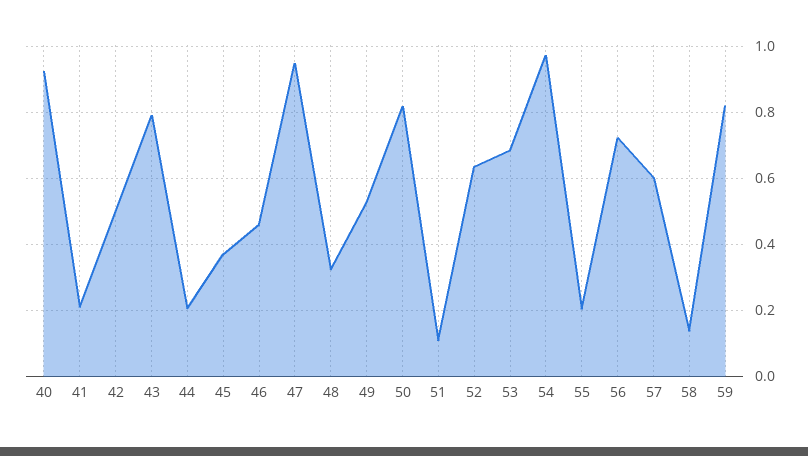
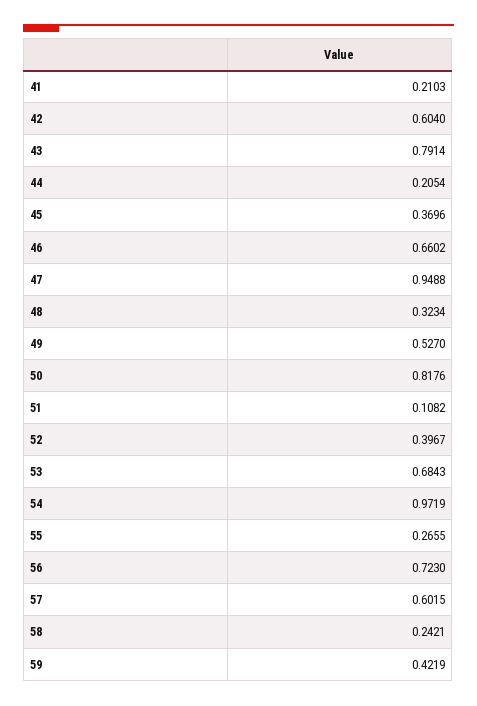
40: 0.92 -> none
42: 0.5 -> 0.604
46: 0.46 -> 0.6602
52: 0.64 -> 0.3967
55: 0.2 -> 0.2655
58: 0.14 -> 0.2421
59: 0.82 -> 0.4219

